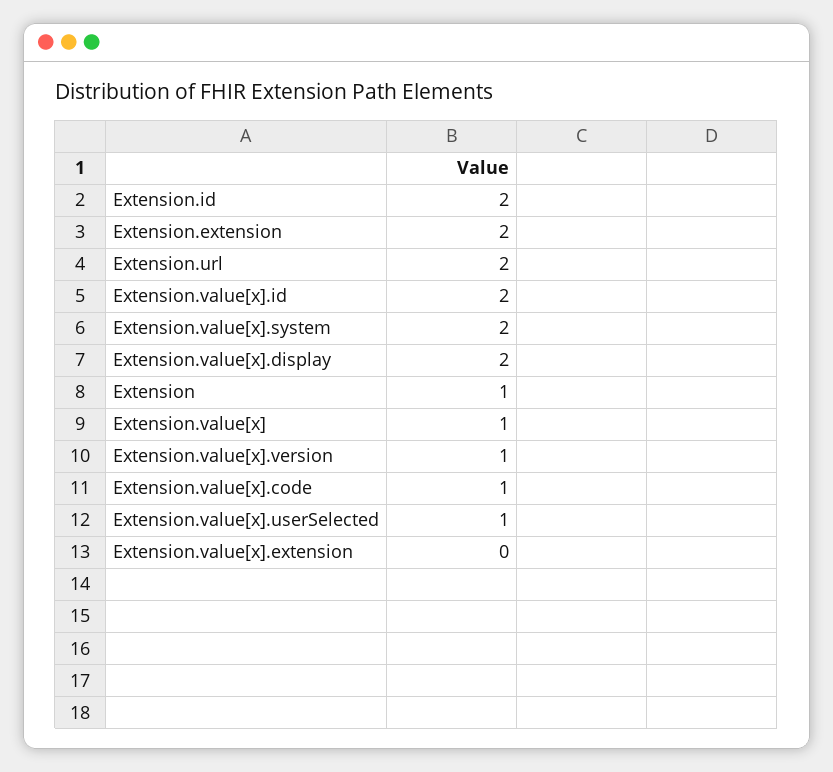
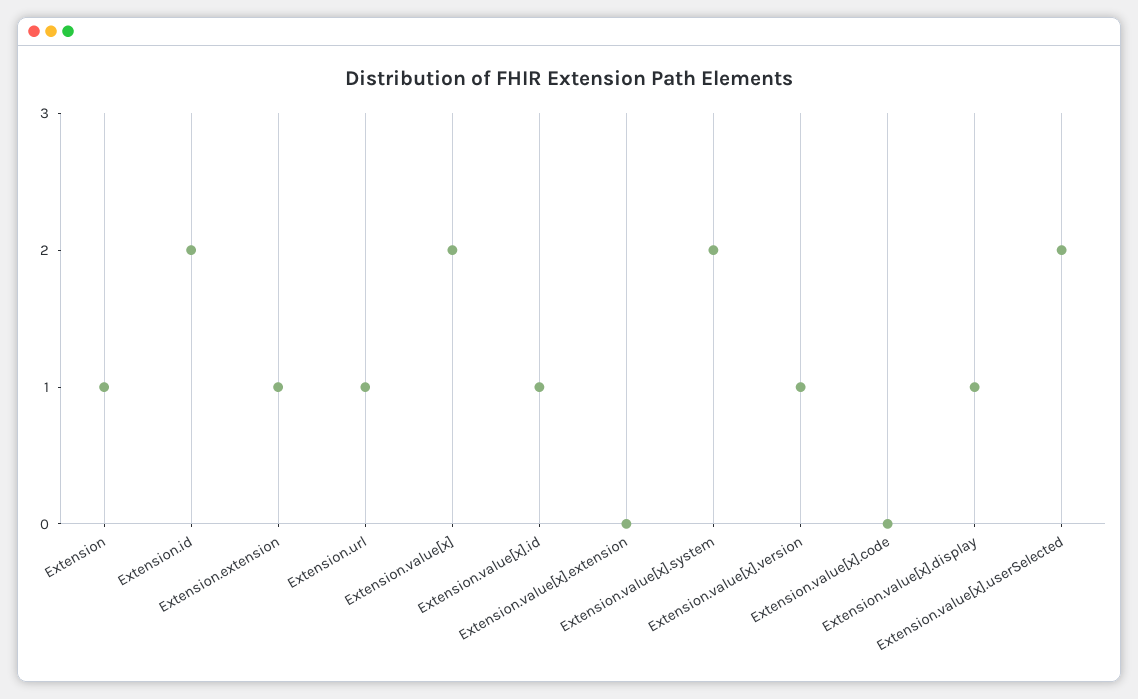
Extension.extension: 2 -> 1
Extension.url: 2 -> 1
Extension.value[x].id: 2 -> 1
Extension.value[x].display: 2 -> 1
Extension.value[x]: 1 -> 2
Extension.value[x].code: 1 -> 0
Extension.value[x].userSelected: 1 -> 2

